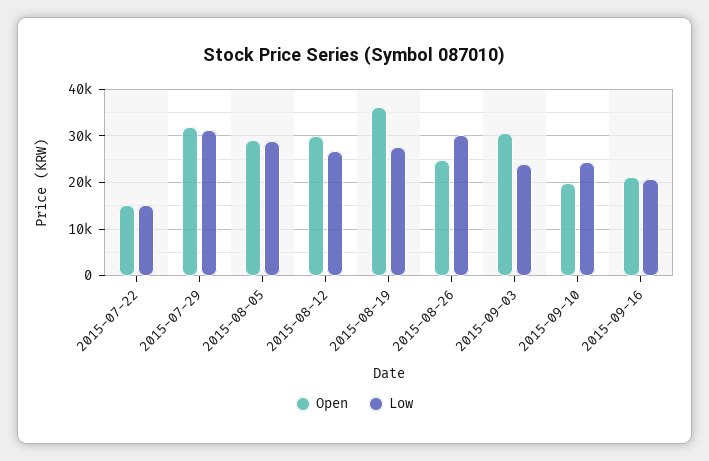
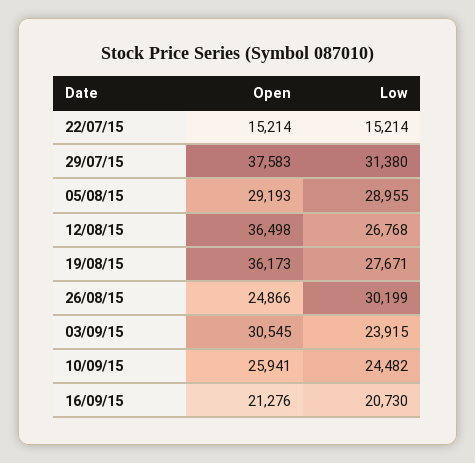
Open, 2015-07-29: 32000 -> 37583
Open, 2015-08-12: 30000 -> 36498
Open, 2015-09-10: 20000 -> 25941

